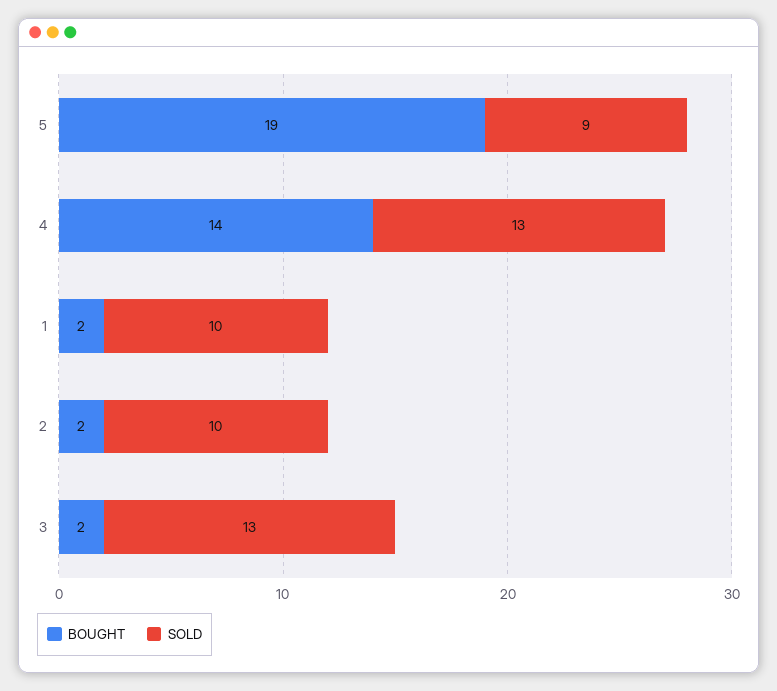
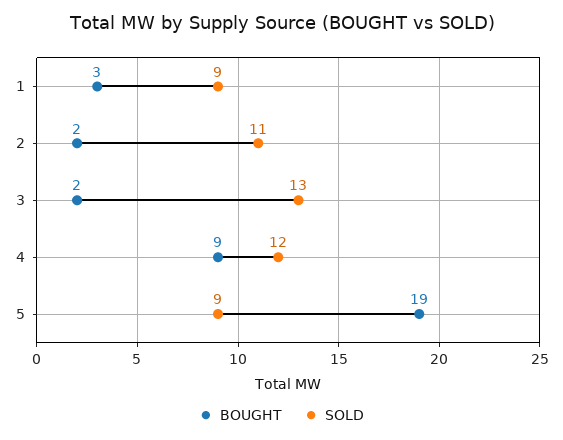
BOUGHT, 4: 14 -> 9
SOLD, 4: 13 -> 12
BOUGHT, 1: 2 -> 3
SOLD, 1: 10 -> 9
SOLD, 2: 10 -> 11

